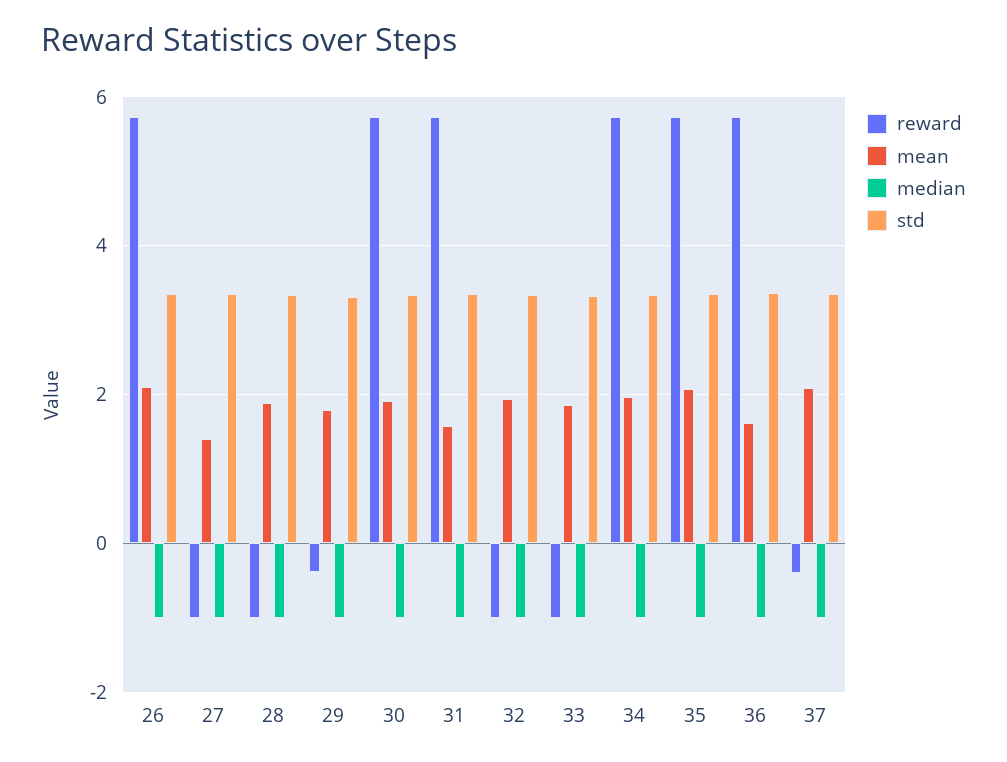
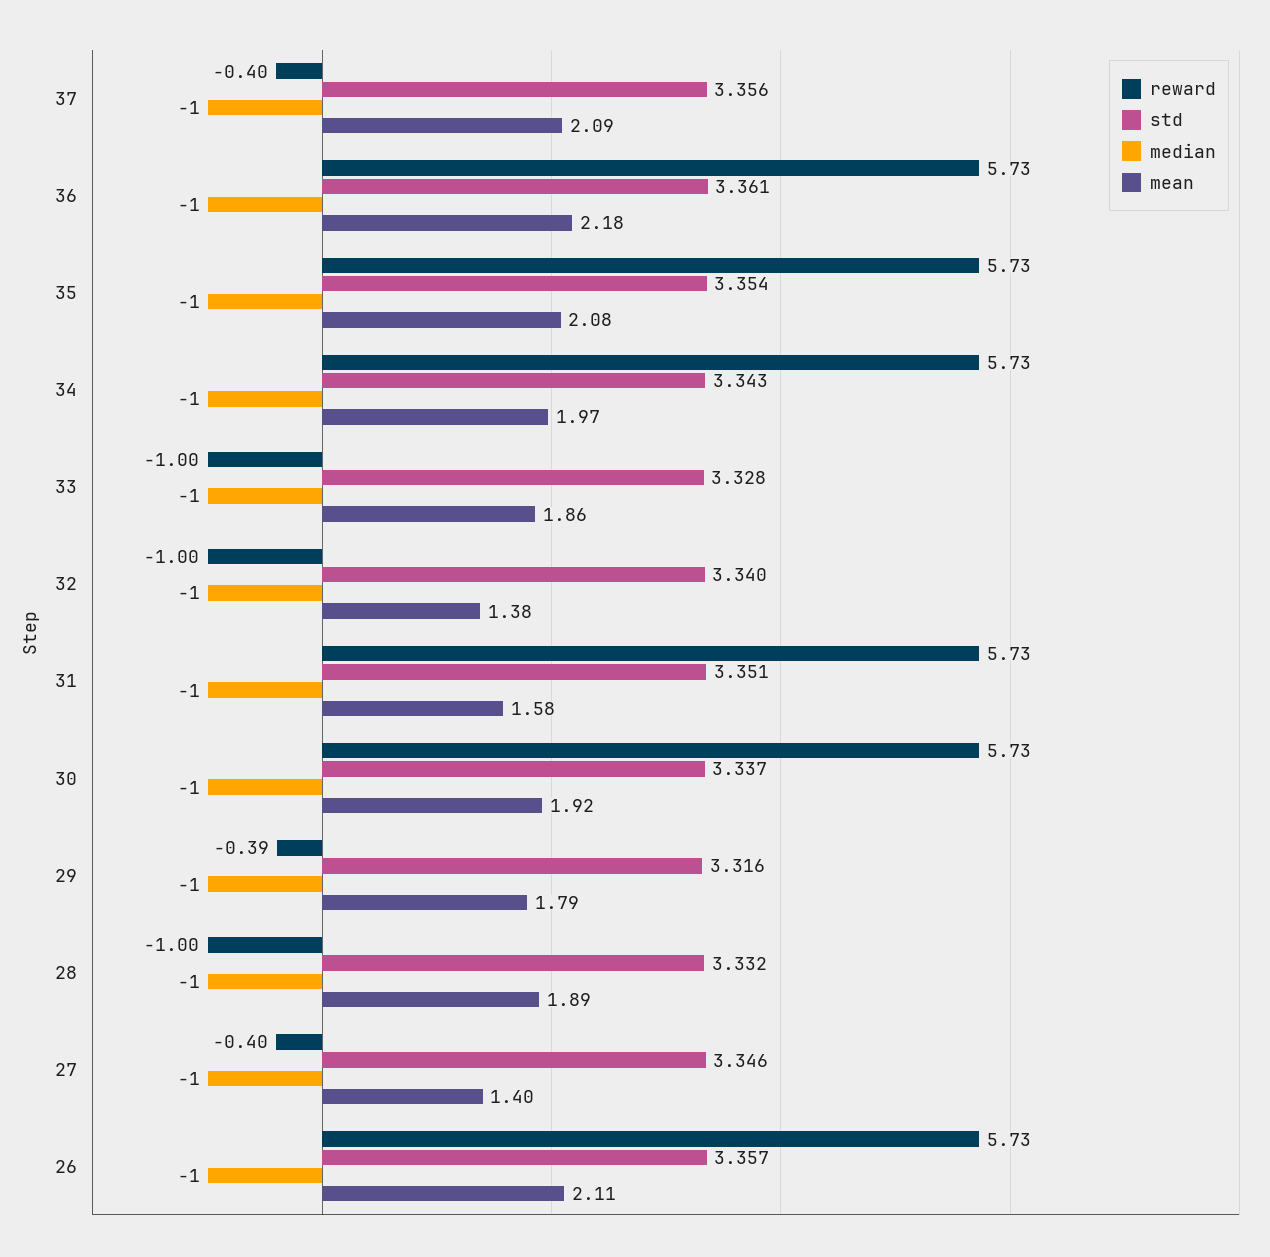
reward, 27: -1 -> -0.4
mean, 32: 2 -> 1.38
mean, 36: 1.6 -> 2.18

